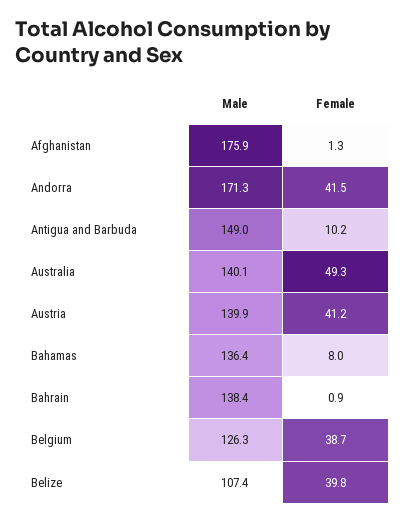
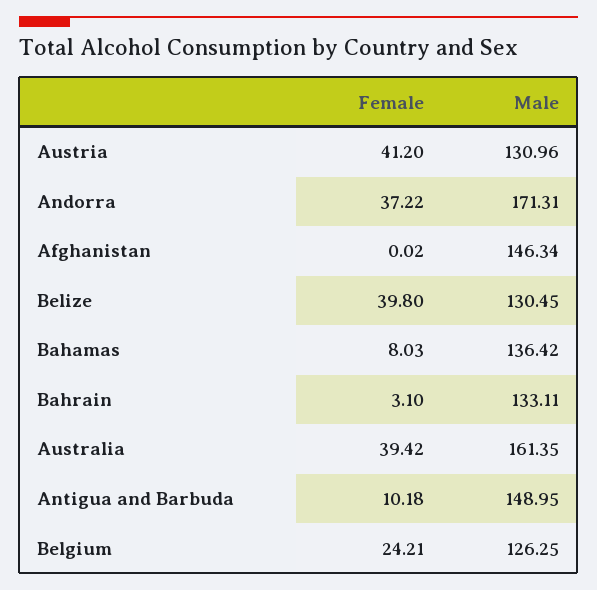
Male, Afghanistan: 175.9 -> 146.34
Female, Afghanistan: 1.3 -> 0.02
Female, Andorra: 41.5 -> 37.22
Male, Australia: 140.1 -> 161.35
Female, Australia: 49.3 -> 39.42
Male, Austria: 139.9 -> 130.96
Male, Bahrain: 138.4 -> 133.11
Female, Bahrain: 0.9 -> 3.1
Female, Belgium: 38.7 -> 24.21
Male, Belize: 107.4 -> 130.45

